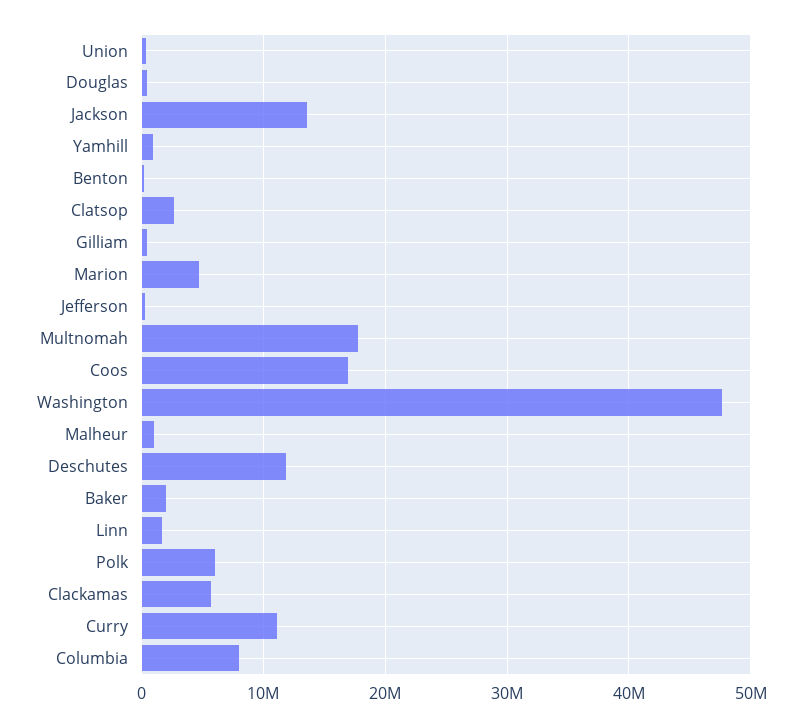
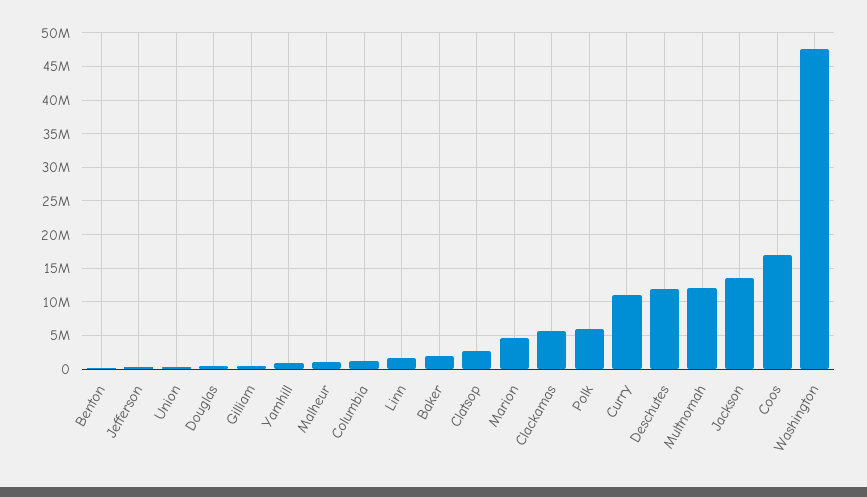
Multnomah: 18000000 -> 12000000
Columbia: 8000000 -> 1000000

